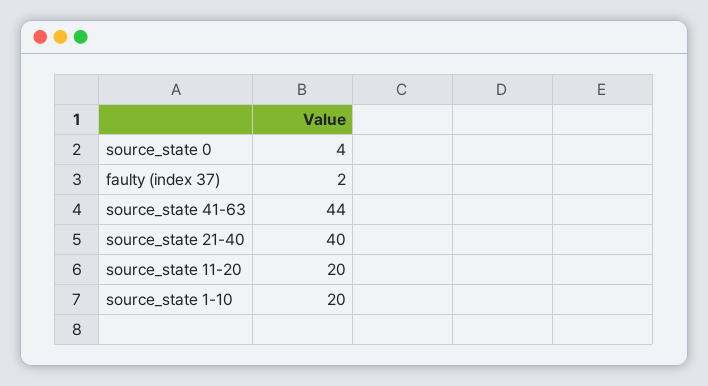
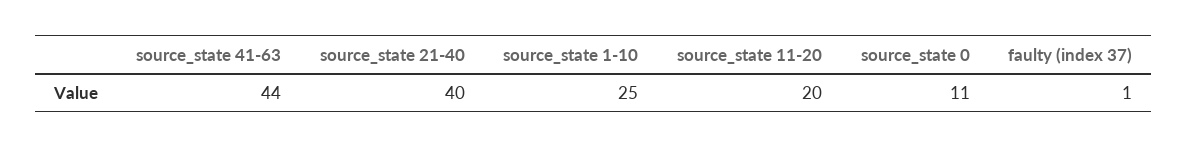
source_state 0: 4 -> 11
faulty (index 37): 2 -> 1
source_state 1-10: 20 -> 25

